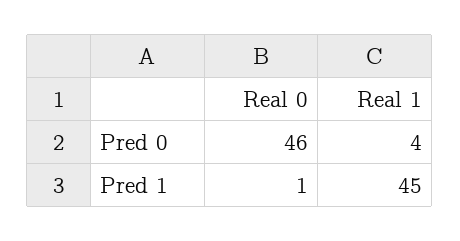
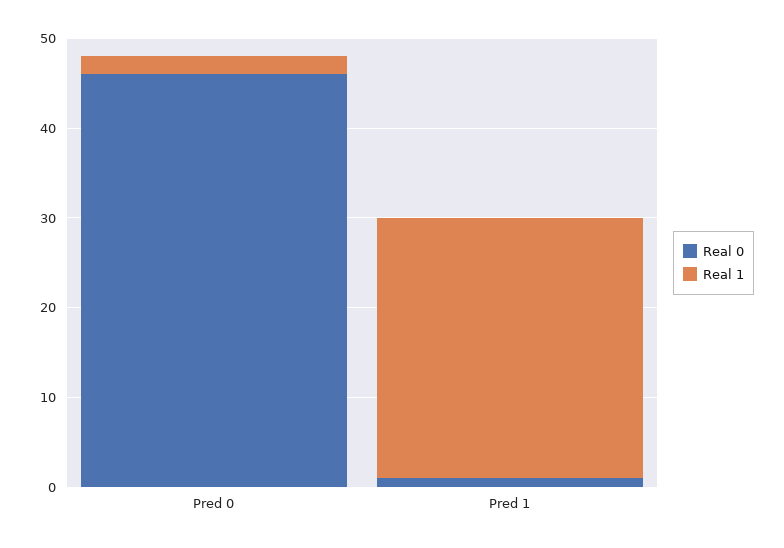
Real 1, Pred 0: 4 -> 2
Real 1, Pred 1: 45 -> 29

